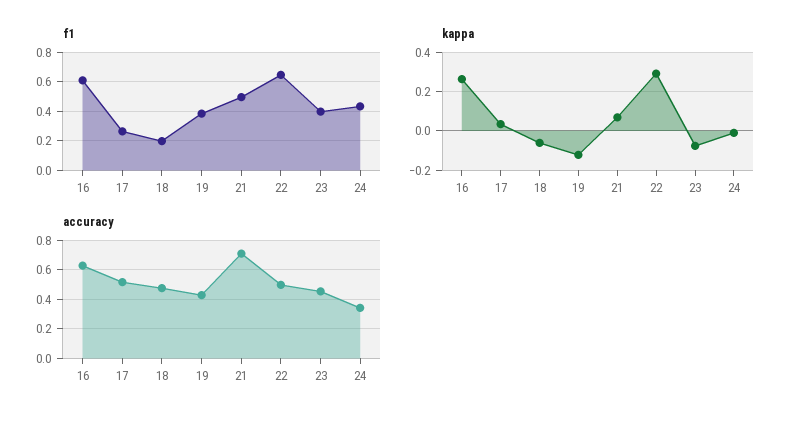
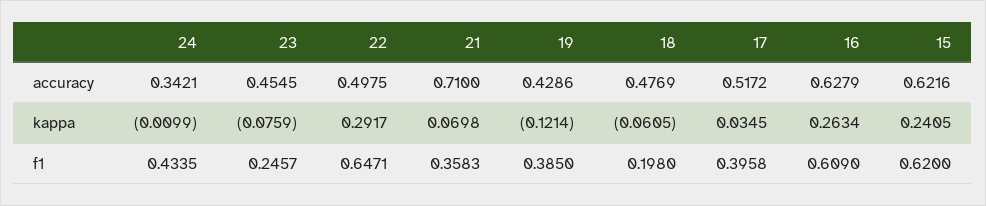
f1, 17: 0.25 -> 0.3958
f1, 21: 0.5 -> 0.3583
f1, 23: 0.4 -> 0.2457
accuracy, 15: none -> 0.6216
kappa, 15: none -> 0.2405
f1, 15: none -> 0.62

